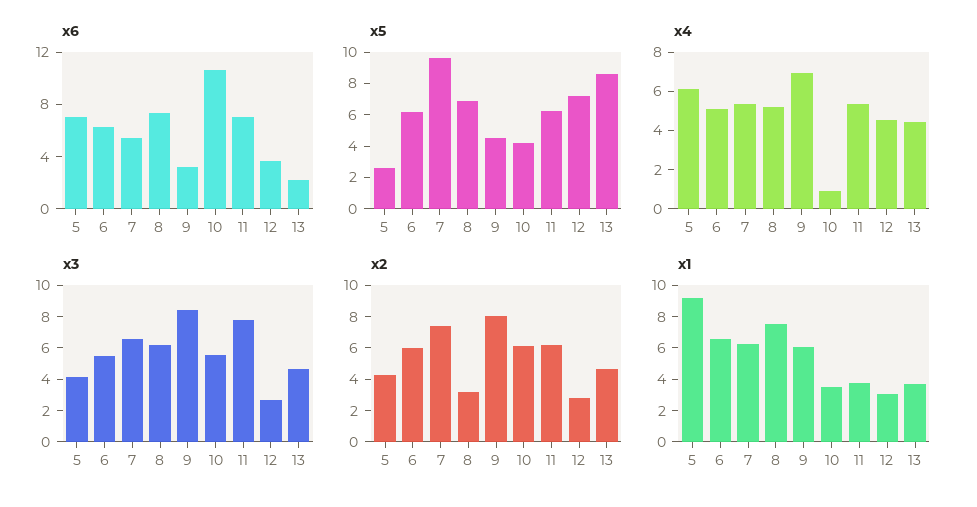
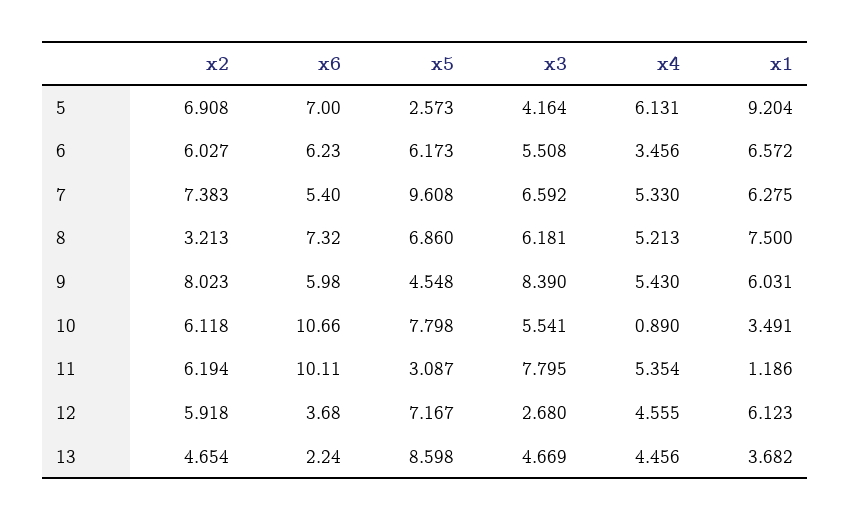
x6, 9: 3 -> 5.98
x6, 11: 7 -> 10.11
x5, 10: 4 -> 7.798
x5, 11: 6 -> 3.087
x4, 6: 5 -> 3.456
x4, 9: 7 -> 5.43
x2, 5: 4 -> 6.908
x2, 12: 3 -> 5.918
x1, 11: 4 -> 1.186
x1, 12: 3 -> 6.123

